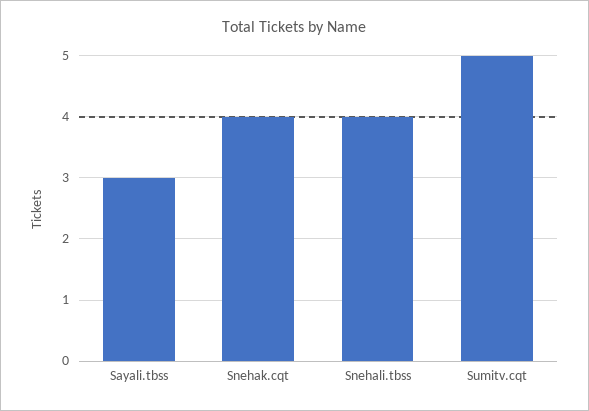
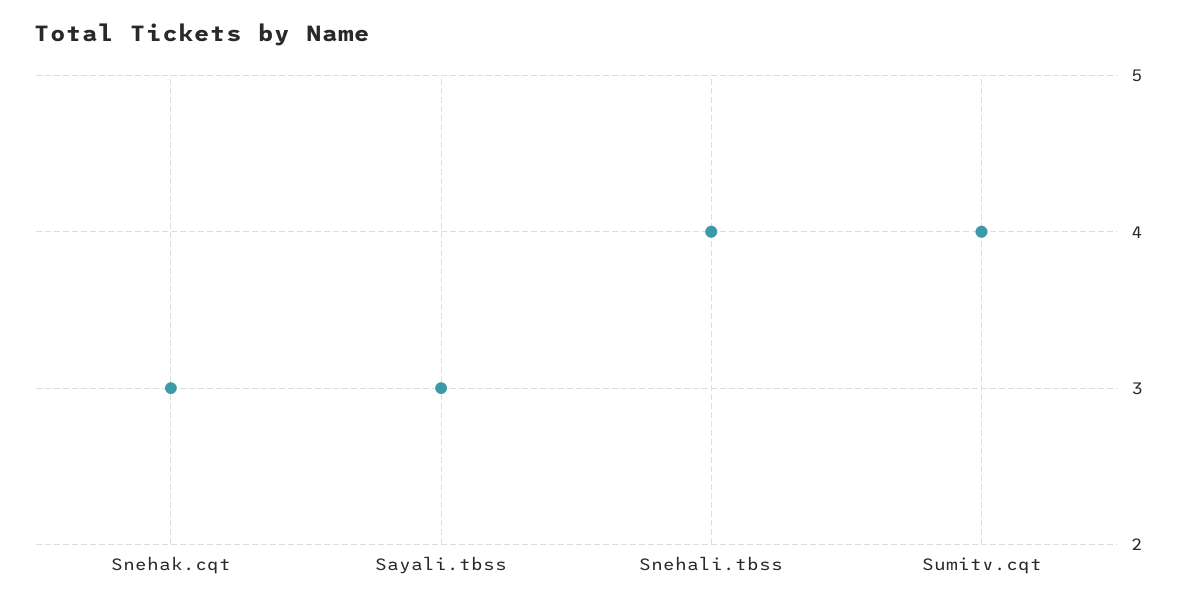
Snehak.cqt: 4 -> 3
Sumitv.cqt: 5 -> 4

